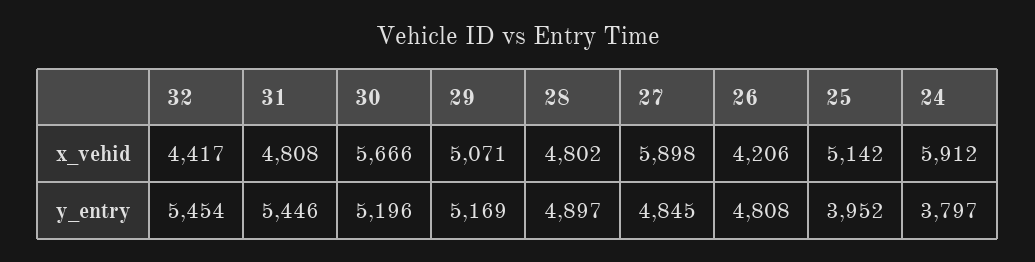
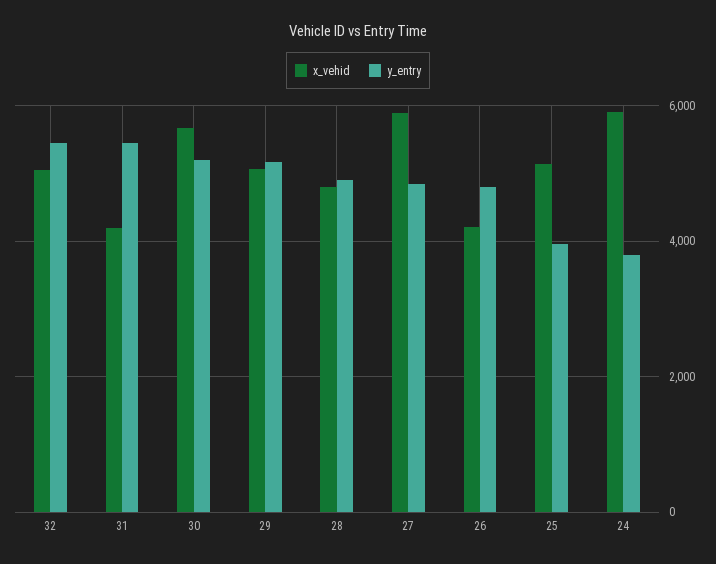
x_vehid, 32: 4417 -> 5000
x_vehid, 31: 4808 -> 4200

